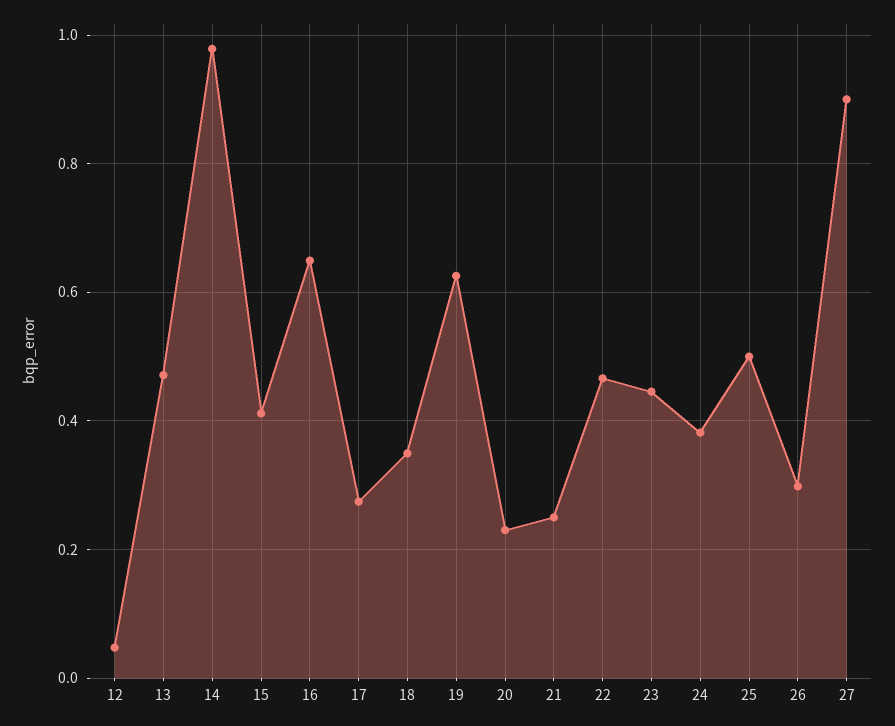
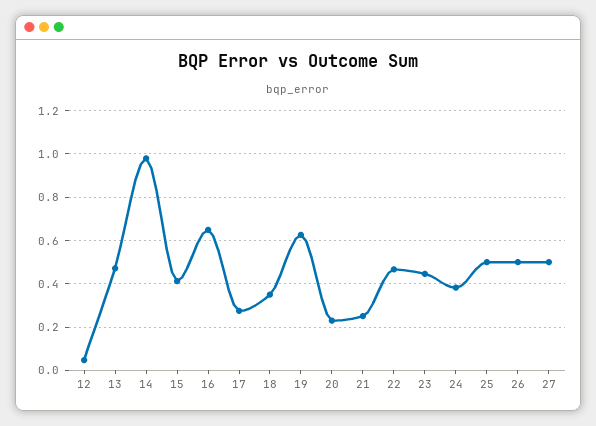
26: 0.3 -> 0.5
27: 0.9 -> 0.5

